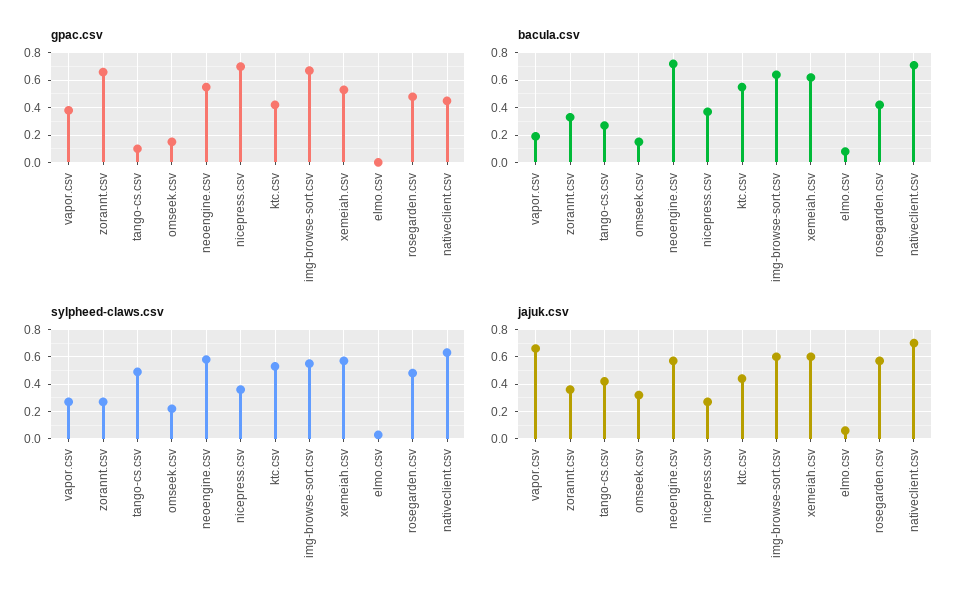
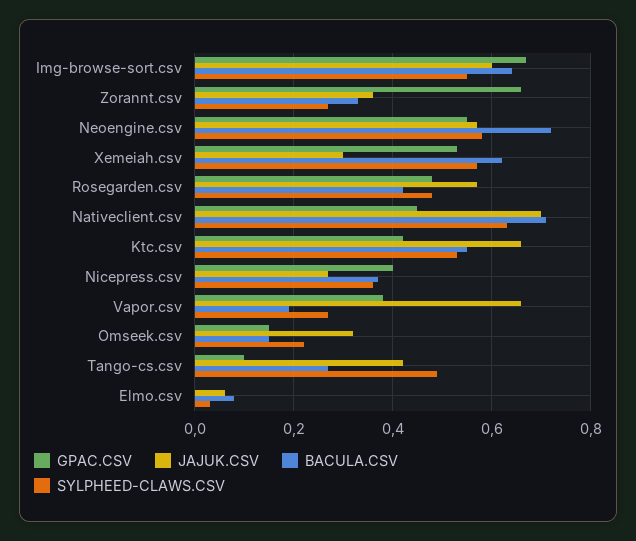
gpac.csv, nicepress.csv: 0.7 -> 0.4
jajuk.csv, ktc.csv: 0.45 -> 0.65
jajuk.csv, xemeiah.csv: 0.6 -> 0.3

